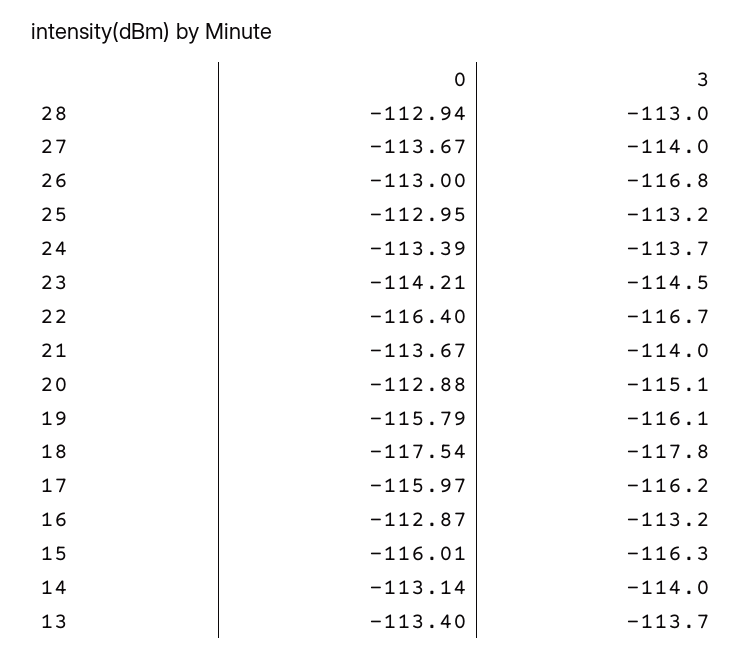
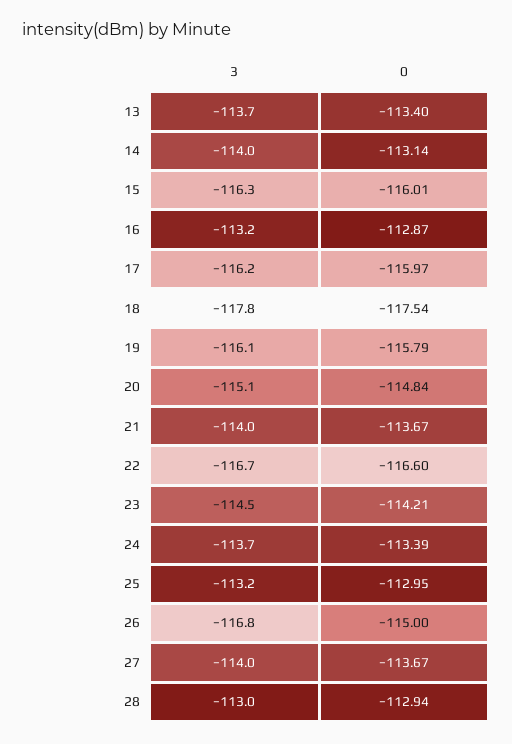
0, 26: -113 -> -115
0, 22: -116.4 -> -116.6
0, 20: -112.88 -> -114.84

